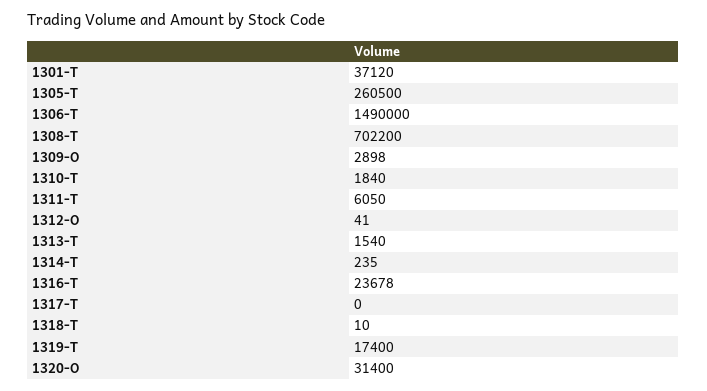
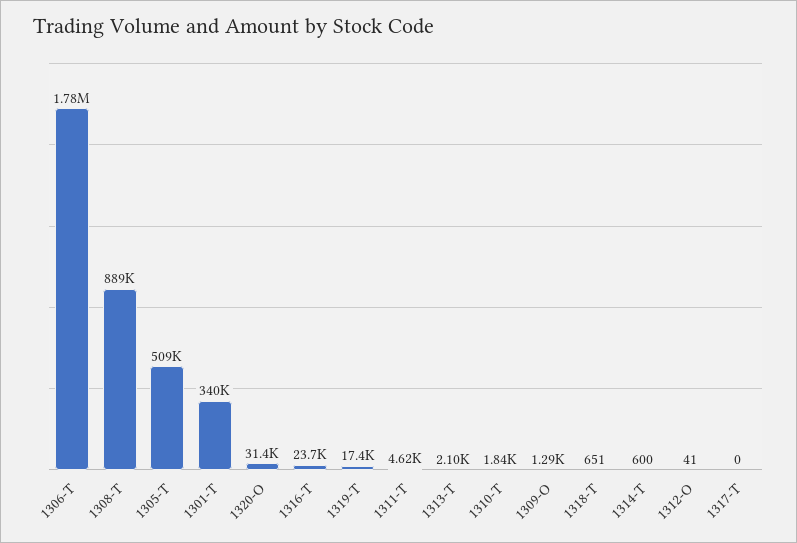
1301-T: 37120 -> 340000
1305-T: 260500 -> 509000
1306-T: 1490000 -> 1780000
1308-T: 702200 -> 889000
1309-O: 2898 -> 1290
1311-T: 6050 -> 4620
1313-T: 1540 -> 2100
1314-T: 235 -> 600
1318-T: 10 -> 651

